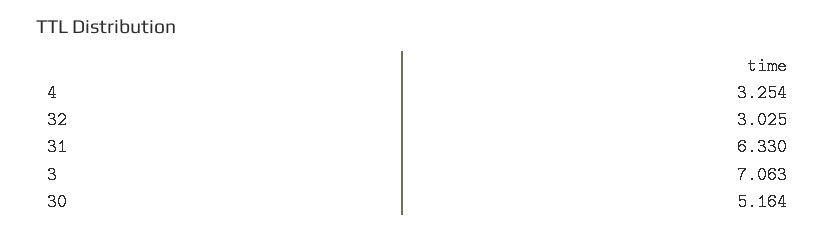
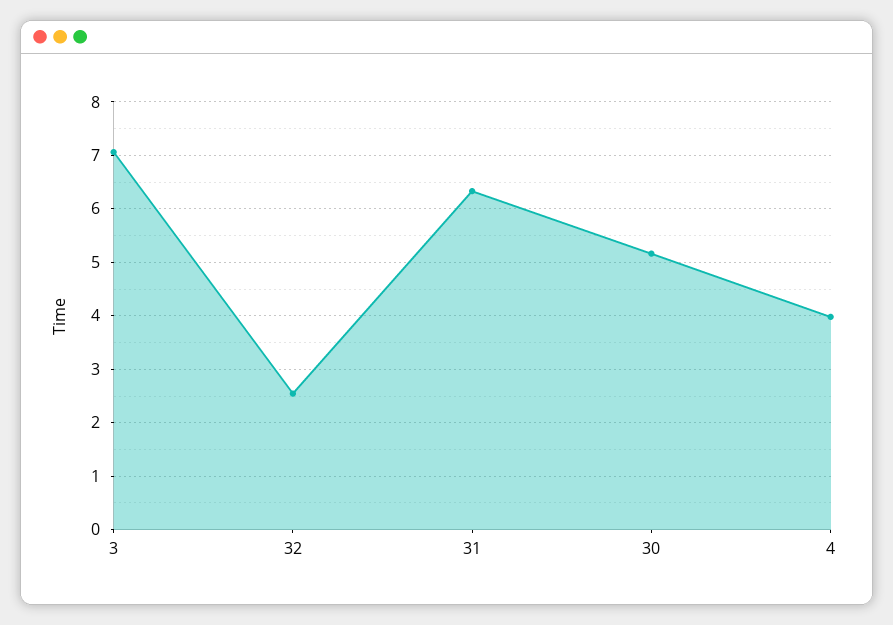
4: 3.254 -> 4
32: 3.025 -> 2.6

